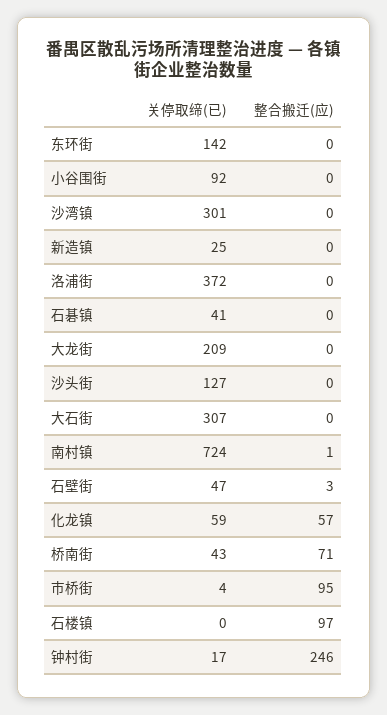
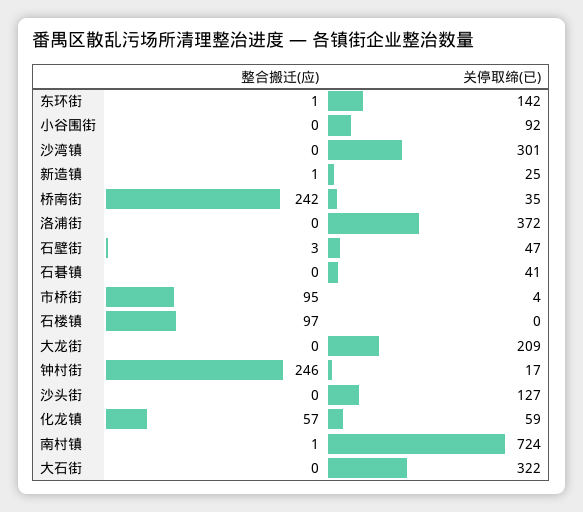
整合搬迁(应), 东环街: 0 -> 1
整合搬迁(应), 新造镇: 0 -> 1
关停取缔(已), 大石街: 307 -> 322
关停取缔(已), 桥南街: 43 -> 35
整合搬迁(应), 桥南街: 71 -> 242

